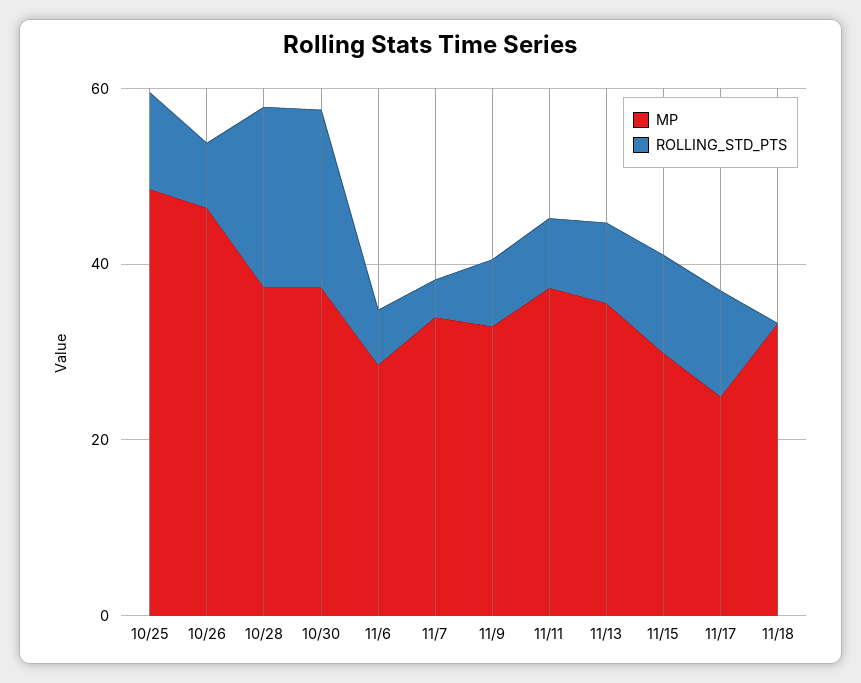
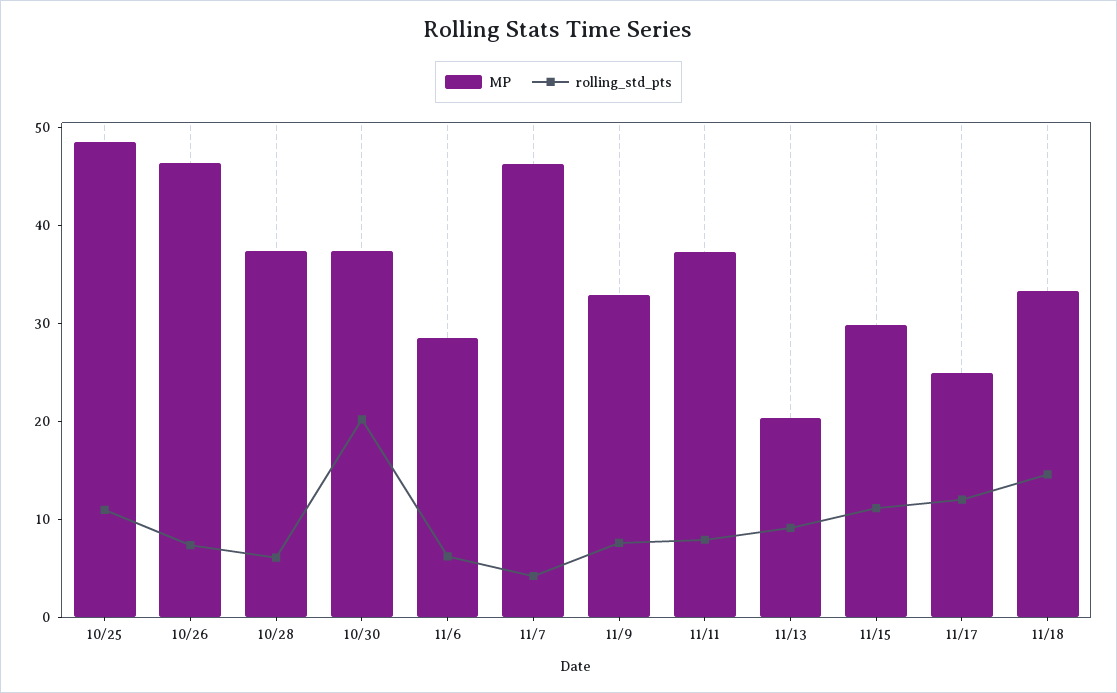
ROLLING_STD_PTS, 10/28: 20 -> 6
MP, 11/7: 35 -> 46
MP, 11/13: 35 -> 20
ROLLING_STD_PTS, 11/18: 0 -> 14

